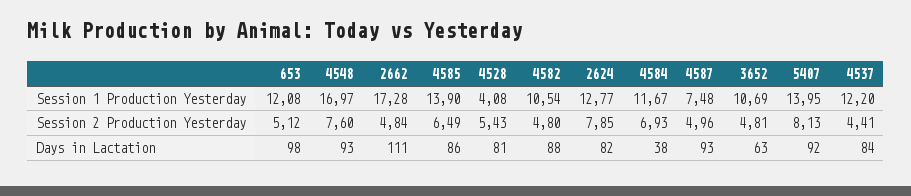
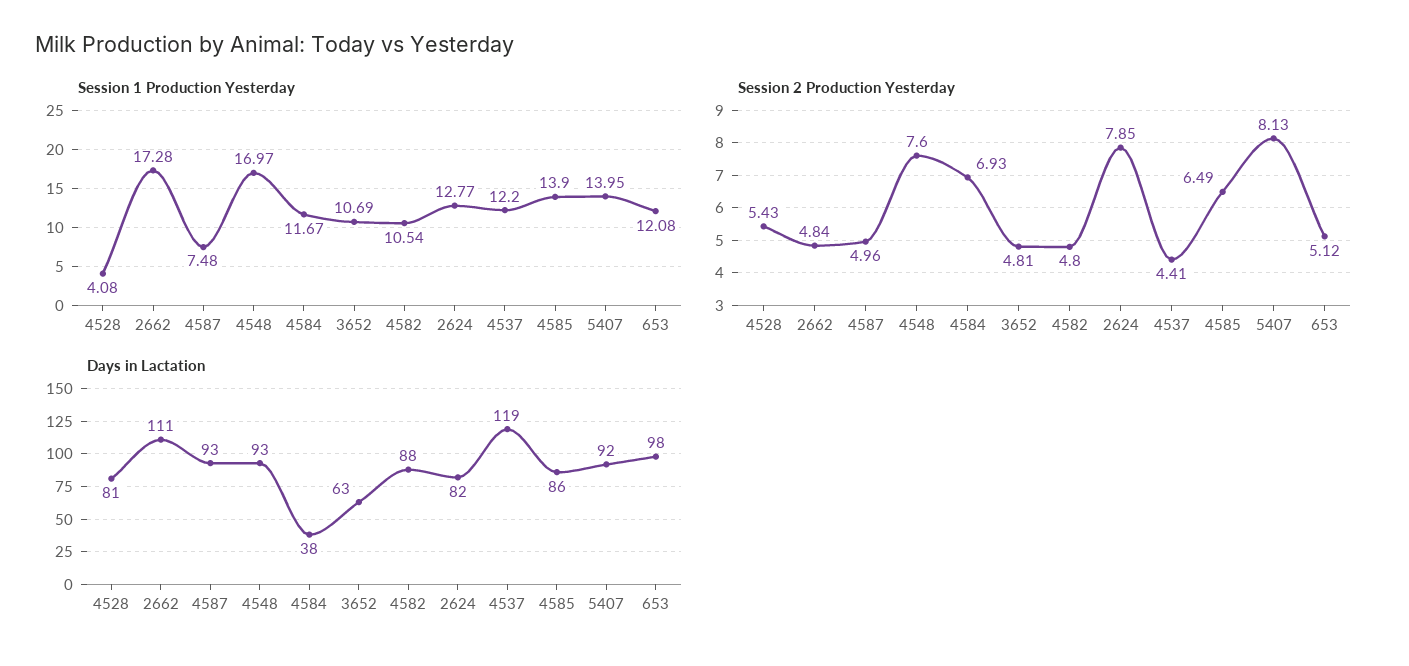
Days in Lactation, 4537: 84 -> 119

